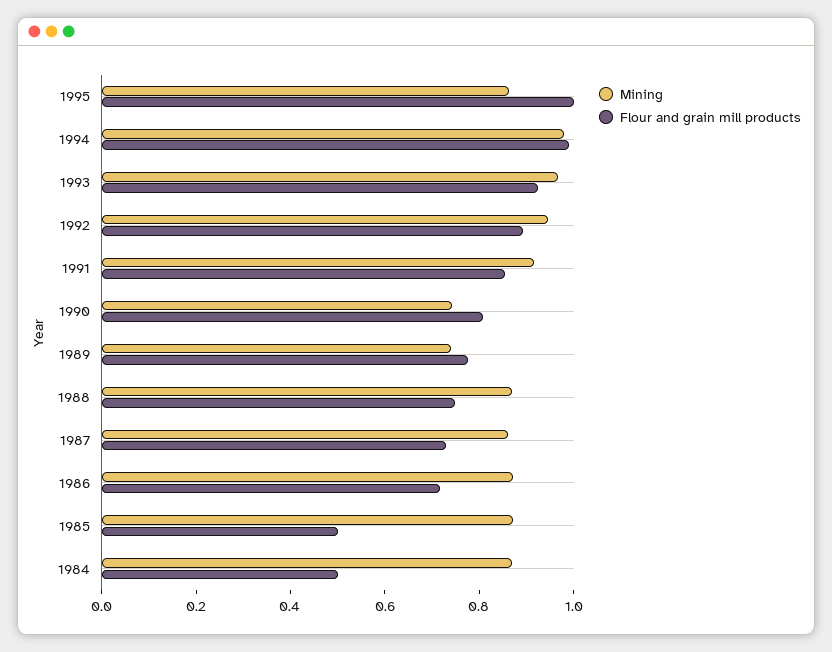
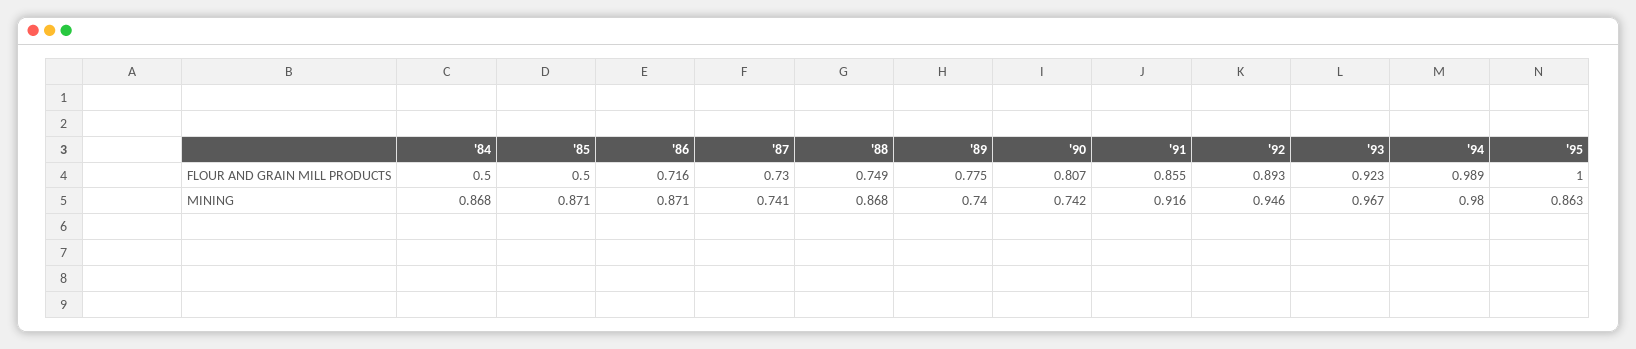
Mining, 1987: 0.85 -> 0.741

